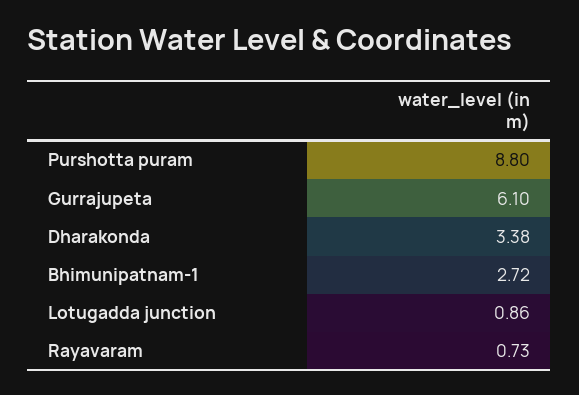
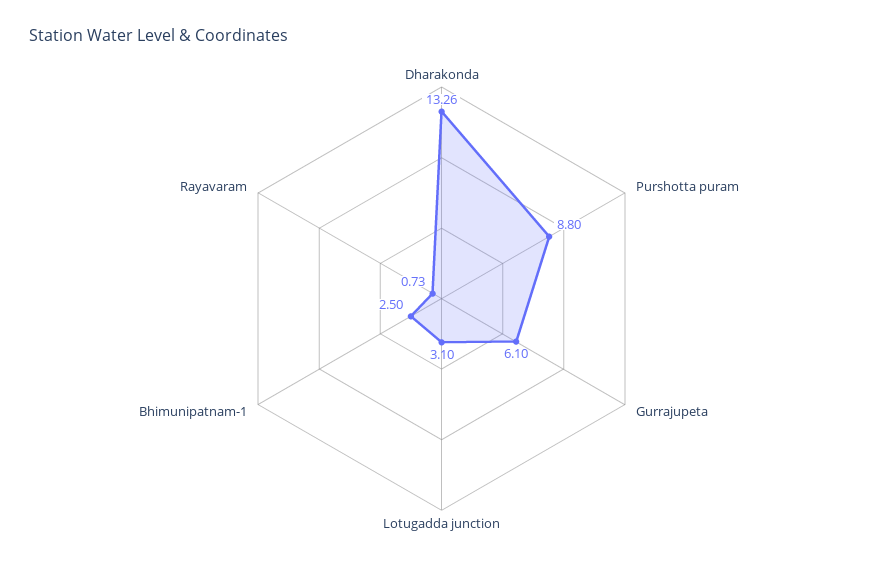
Dharakonda: 3.38 -> 13.26
Bhimunipatnam-1: 2.72 -> 2.5
Lotugadda junction: 0.86 -> 3.1

